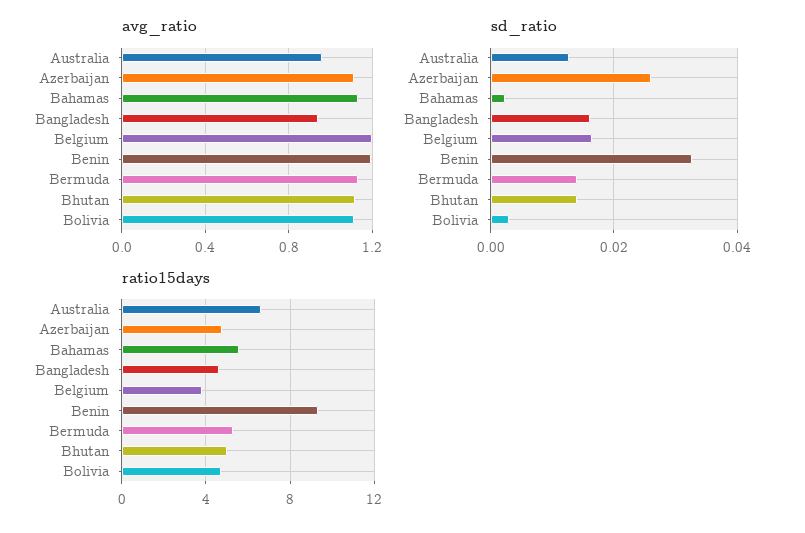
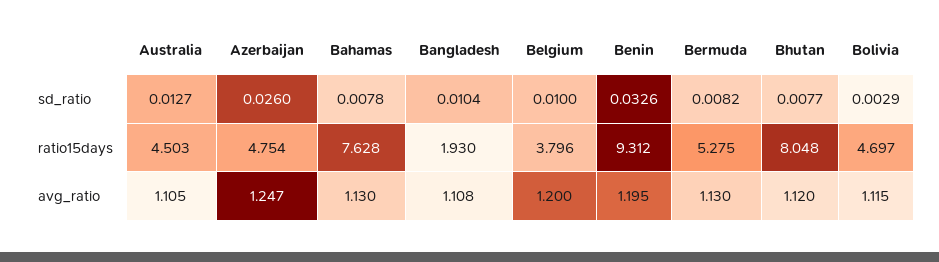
avg_ratio, Australia: 0.95 -> 1.105
avg_ratio, Azerbaijan: 1.1 -> 1.247
avg_ratio, Bangladesh: 0.95 -> 1.108
sd_ratio, Bahamas: 0.002 -> 0.0078
sd_ratio, Bangladesh: 0.016 -> 0.0104
sd_ratio, Belgium: 0.016 -> 0.01
sd_ratio, Bermuda: 0.014 -> 0.0082
sd_ratio, Bhutan: 0.014 -> 0.0077
ratio15days, Australia: 6.5 -> 4.503
ratio15days, Bahamas: 5.5 -> 7.628
ratio15days, Bangladesh: 4.5 -> 1.93
ratio15days, Bhutan: 5 -> 8.048

